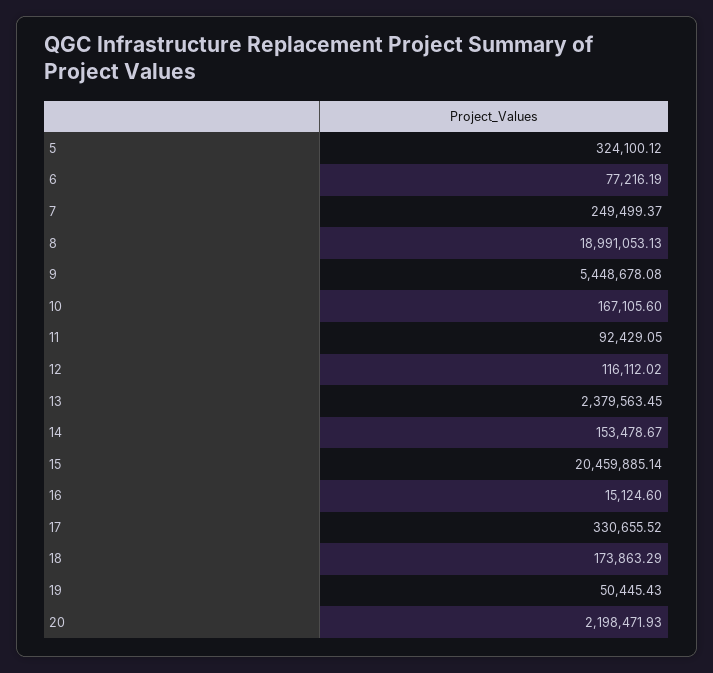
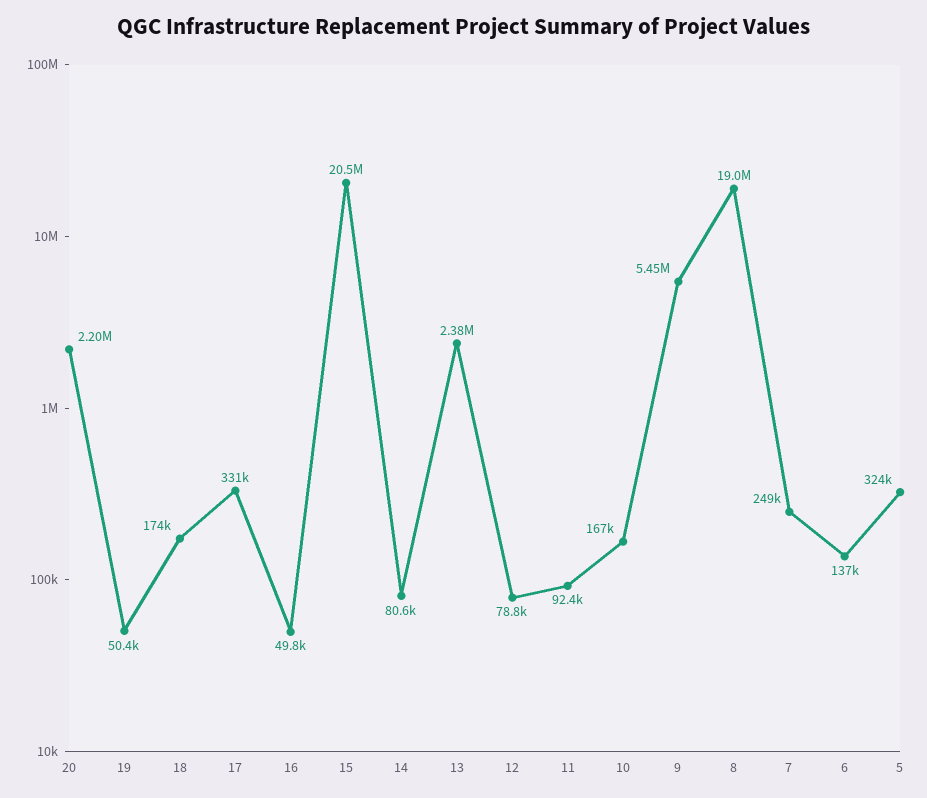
6: 77216.19 -> 137000
12: 116112.02 -> 78800
14: 153478.67 -> 80600
16: 15124.6 -> 49800

